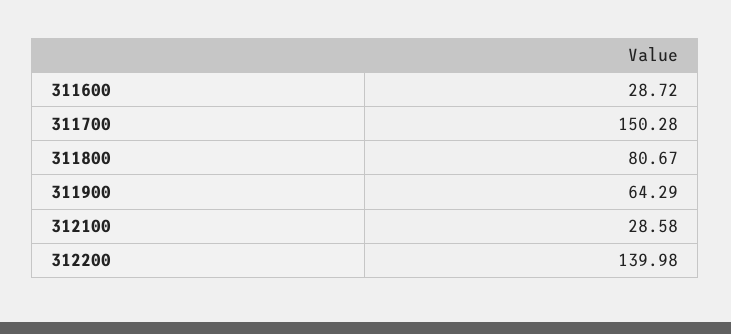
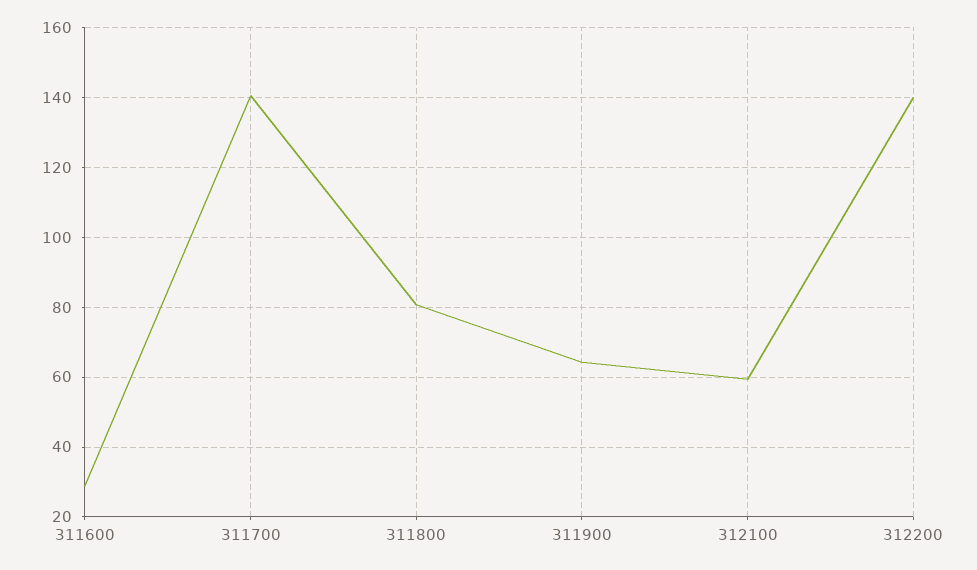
311700: 150.28 -> 140
312100: 28.58 -> 60

